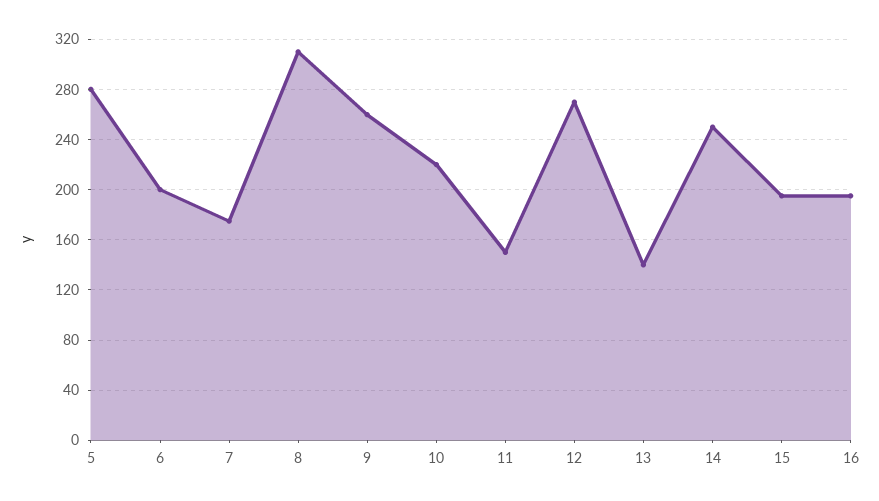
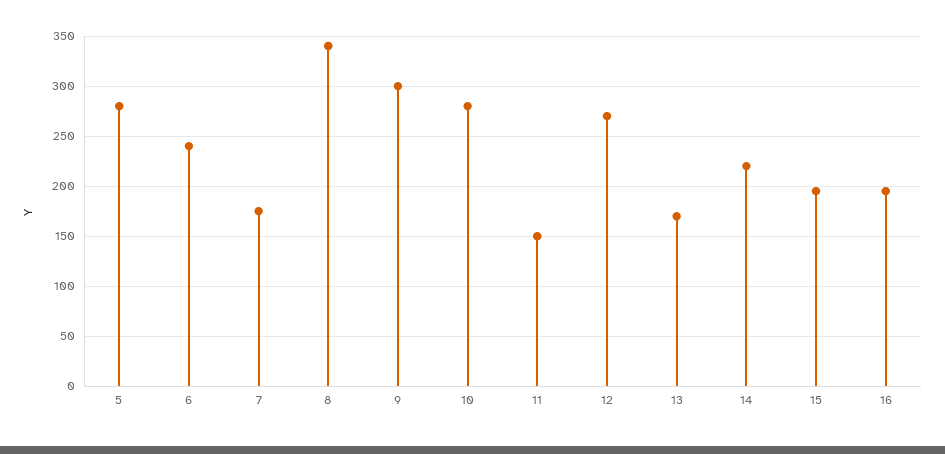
6: 200 -> 240
8: 310 -> 340
9: 260 -> 300
10: 220 -> 280
13: 140 -> 170
14: 250 -> 220

